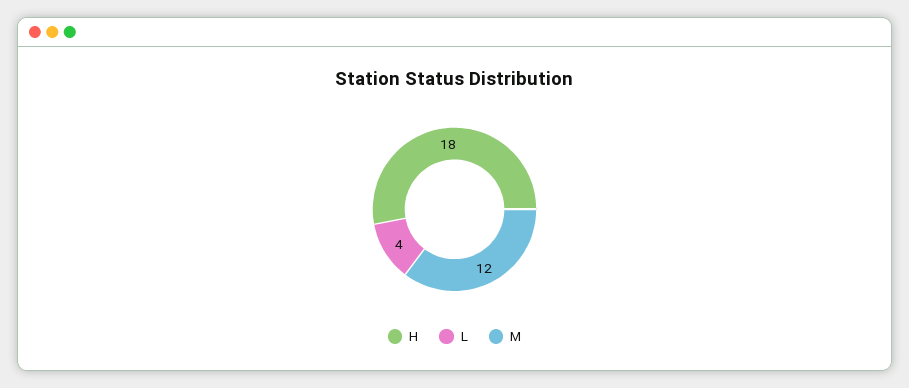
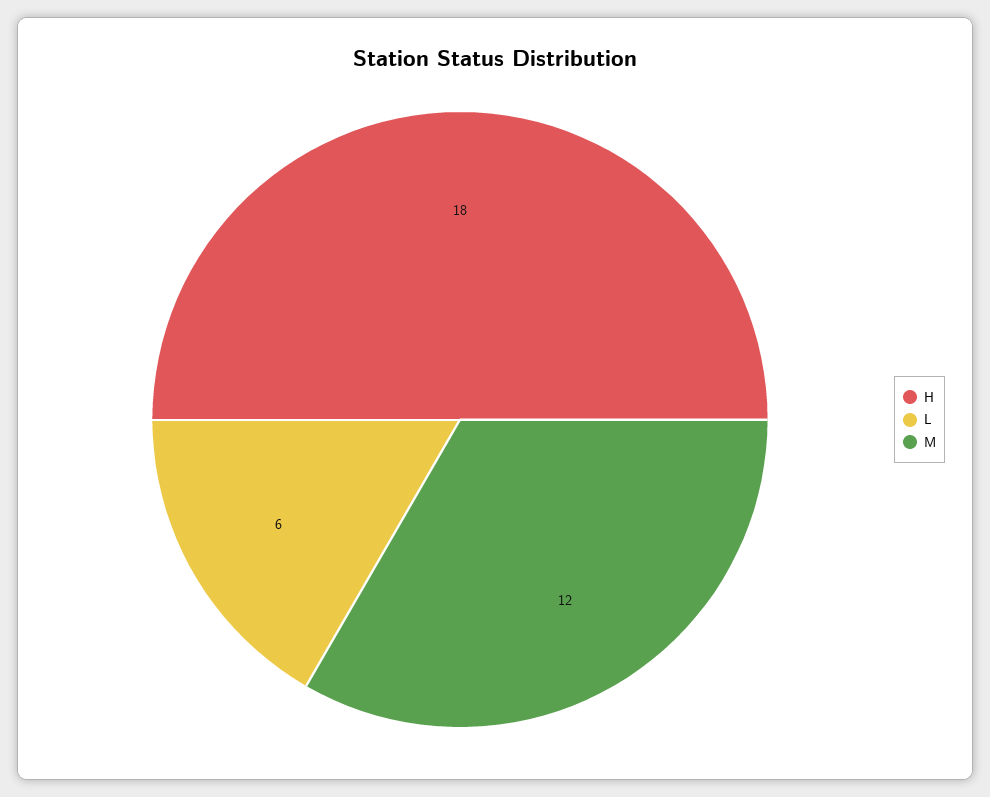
L: 4 -> 6

